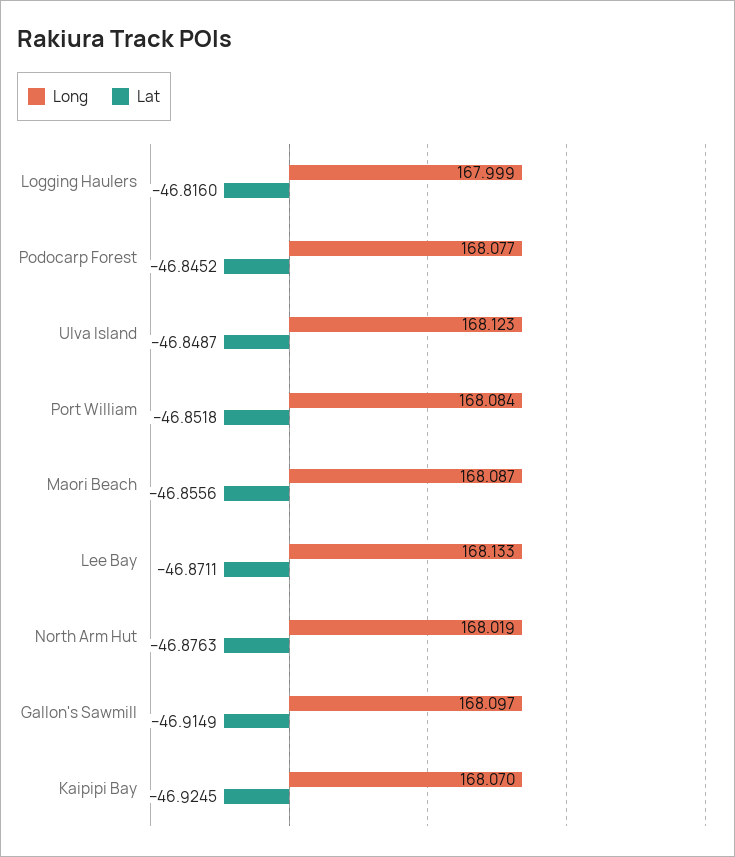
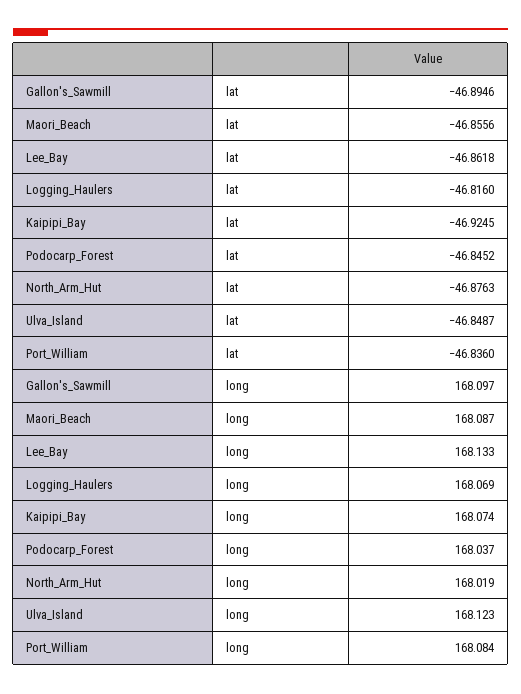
Long, Logging Haulers: 167.999 -> 168.069
Long, Podocarp Forest: 168.077 -> 168.037
Lat, Port William: -46.8518 -> -46.836
Lat, Lee Bay: -46.8711 -> -46.8618
Lat, Gallon's Sawmill: -46.9149 -> -46.8946
Long, Kaipipi Bay: 168.07 -> 168.074

